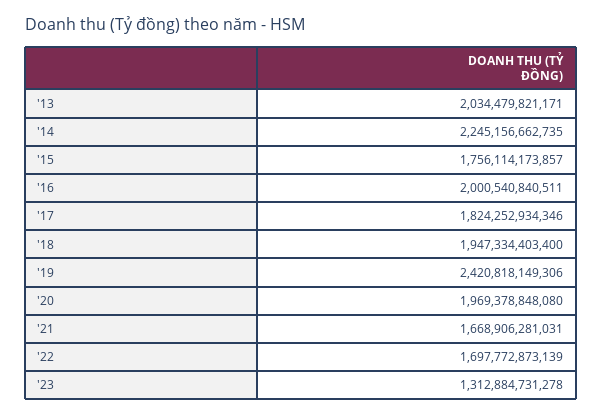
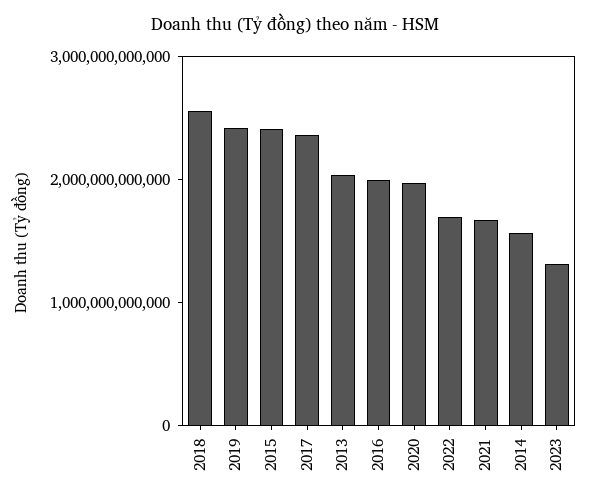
'14: 2245156662735 -> 1600000000000
'15: 1756114173857 -> 2400000000000
'17: 1824252934346 -> 2400000000000
'18: 1947334403400 -> 2600000000000

